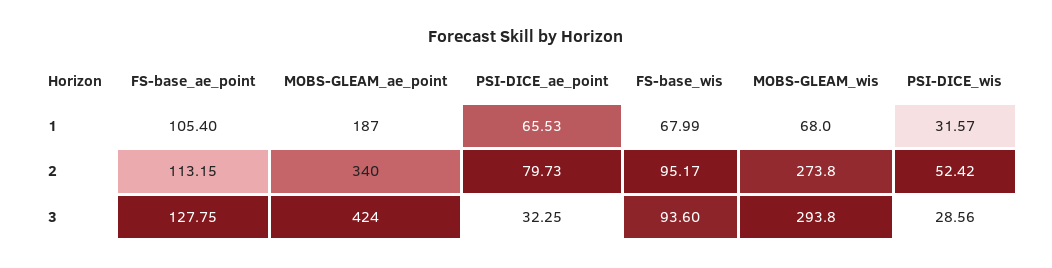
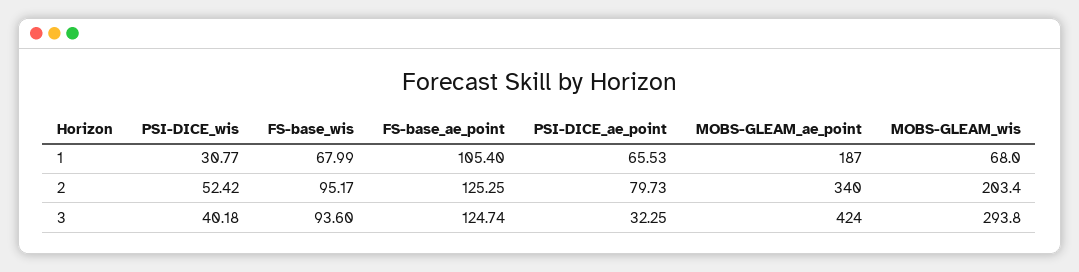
PSI-DICE_wis, 1: 31.57 -> 30.77
FS-base_ae_point, 2: 113.15 -> 125.25
MOBS-GLEAM_wis, 2: 273.8 -> 203.4
FS-base_ae_point, 3: 127.75 -> 124.74
PSI-DICE_wis, 3: 28.56 -> 40.18

